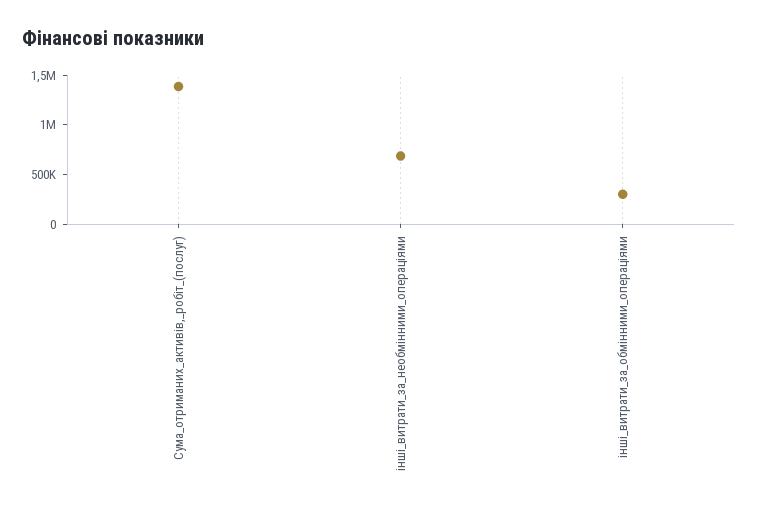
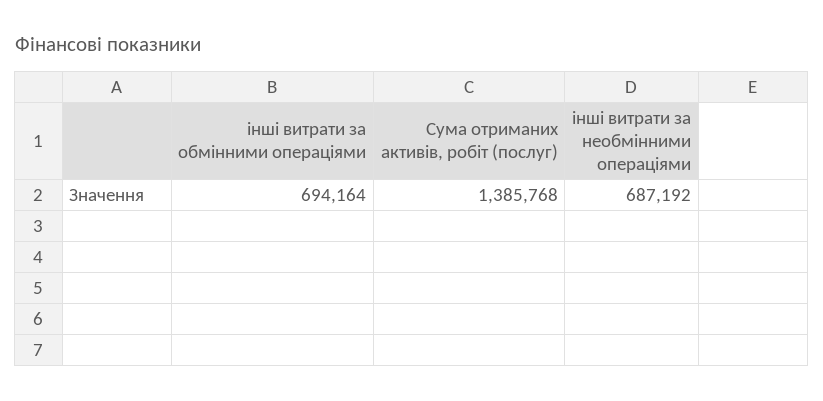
інші_витрати_за_обмінними_операціями: 300000 -> 694164

